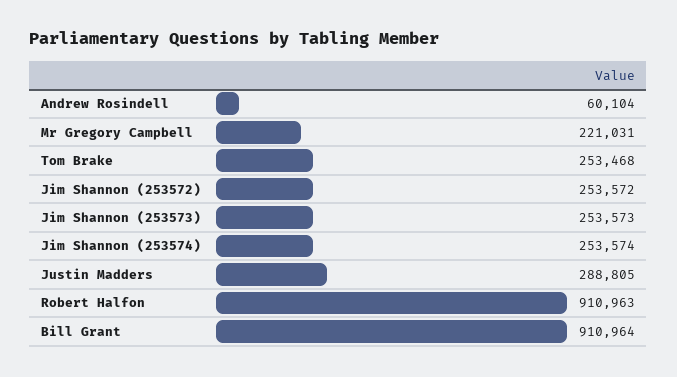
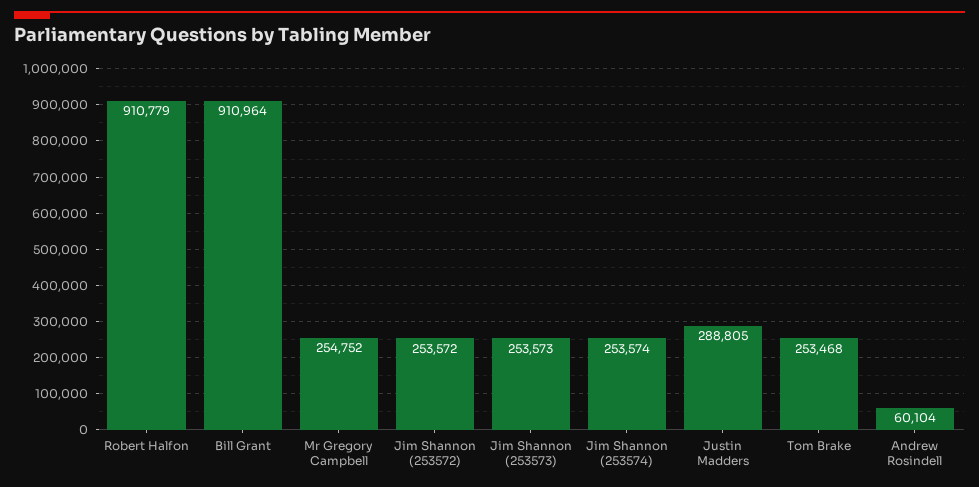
Mr Gregory Campbell: 221031 -> 254752
Robert Halfon: 910963 -> 910779

